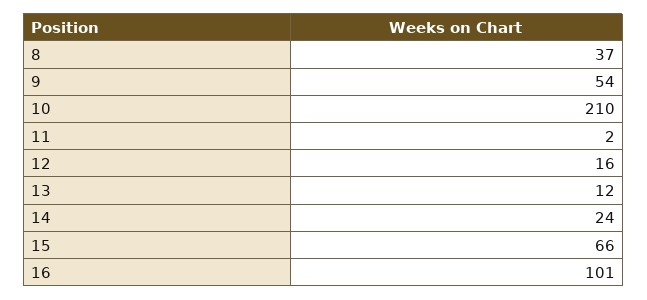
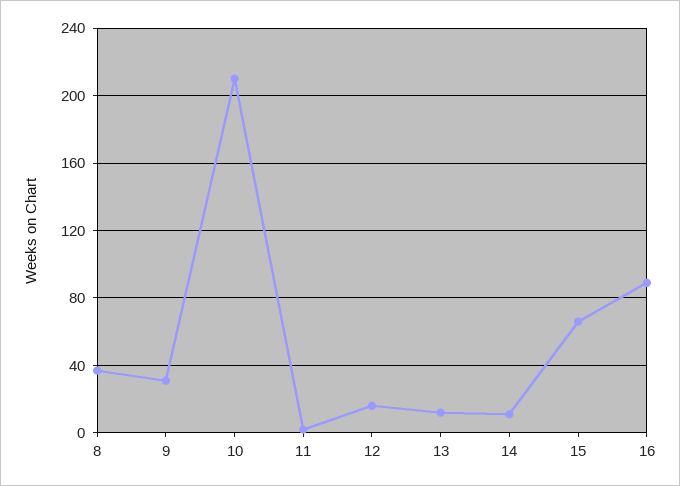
9: 54 -> 30
14: 24 -> 10
16: 101 -> 90

